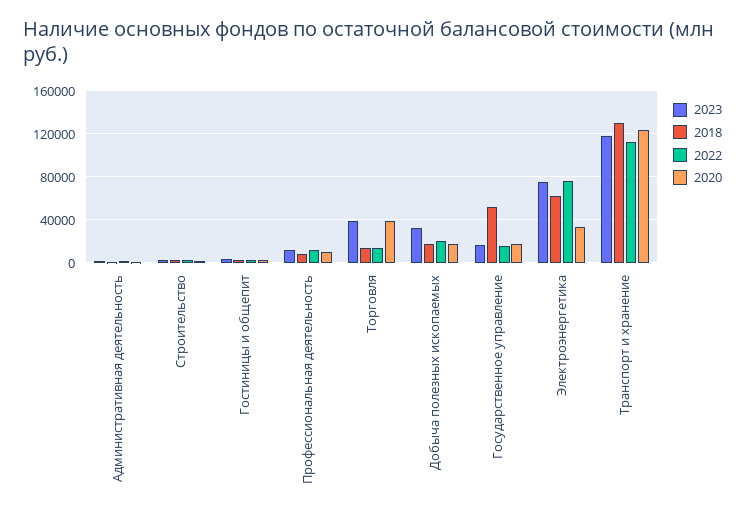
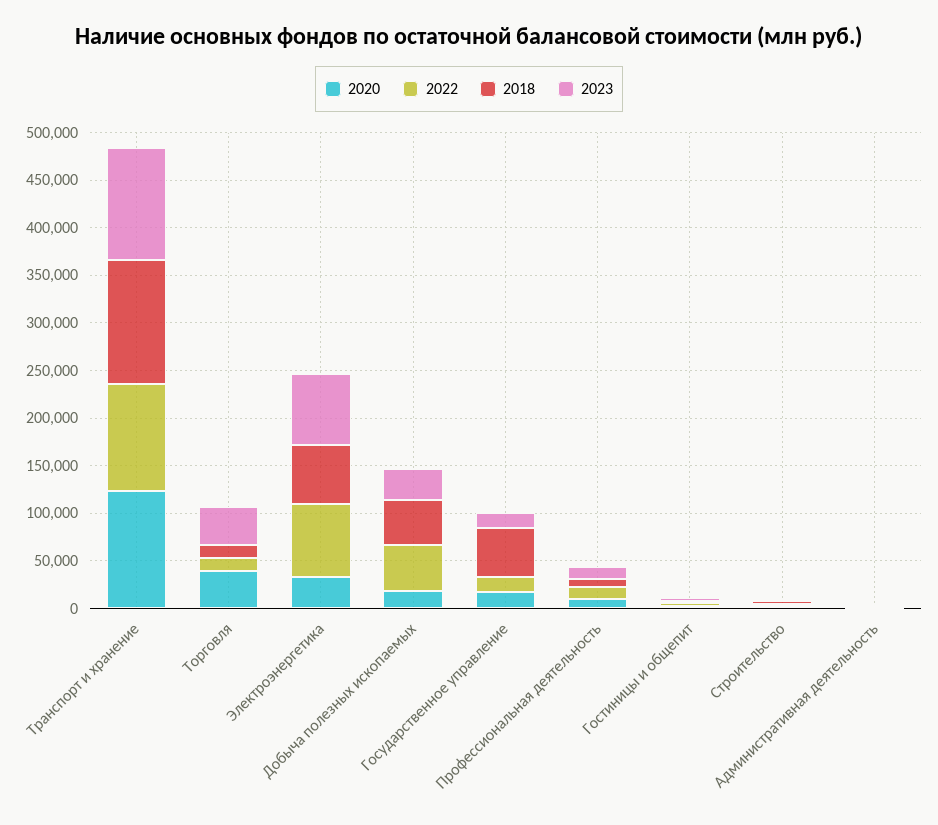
2018, Добыча полезных ископаемых: 20000 -> 50000
2022, Добыча полезных ископаемых: 20000 -> 50000

